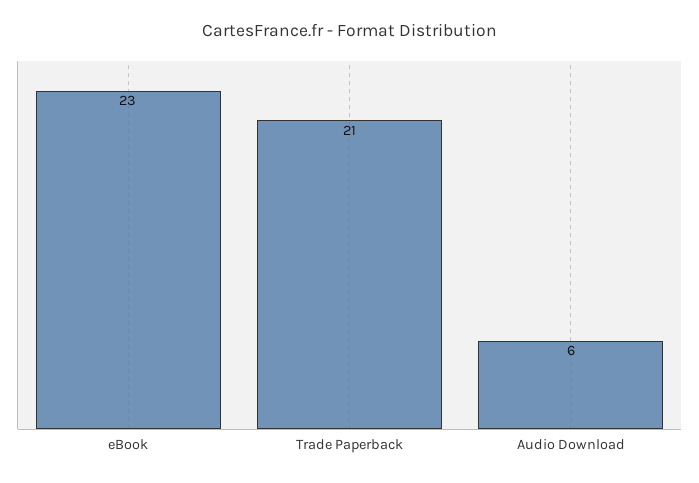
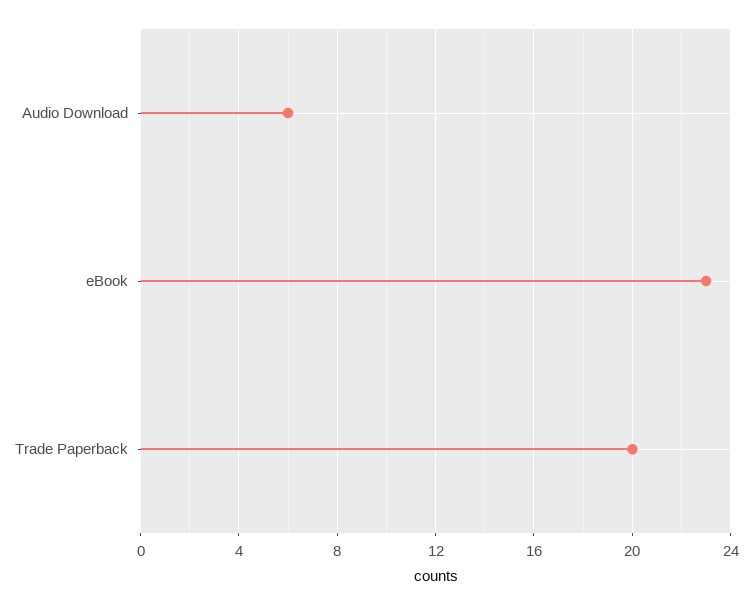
Trade Paperback: 21 -> 20

